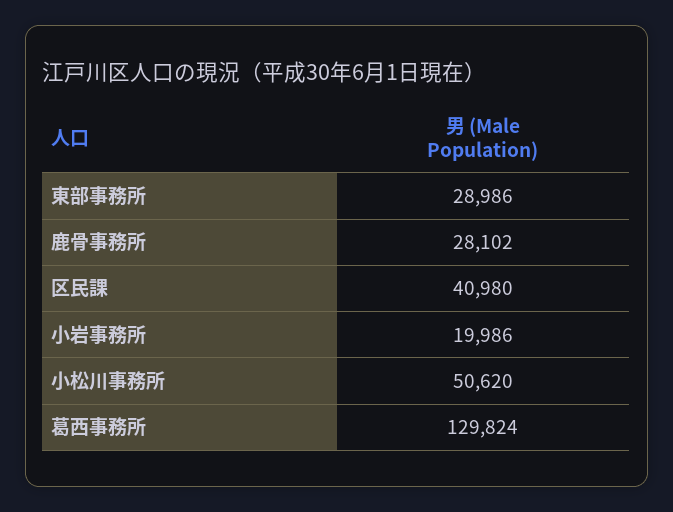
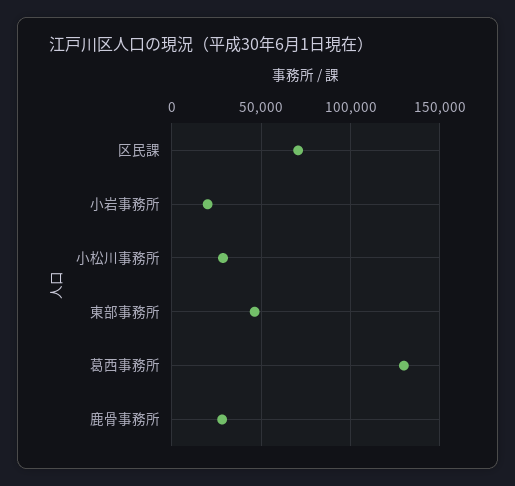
東部事務所: 28986 -> 45000
区民課: 40980 -> 70000
小松川事務所: 50620 -> 30000

